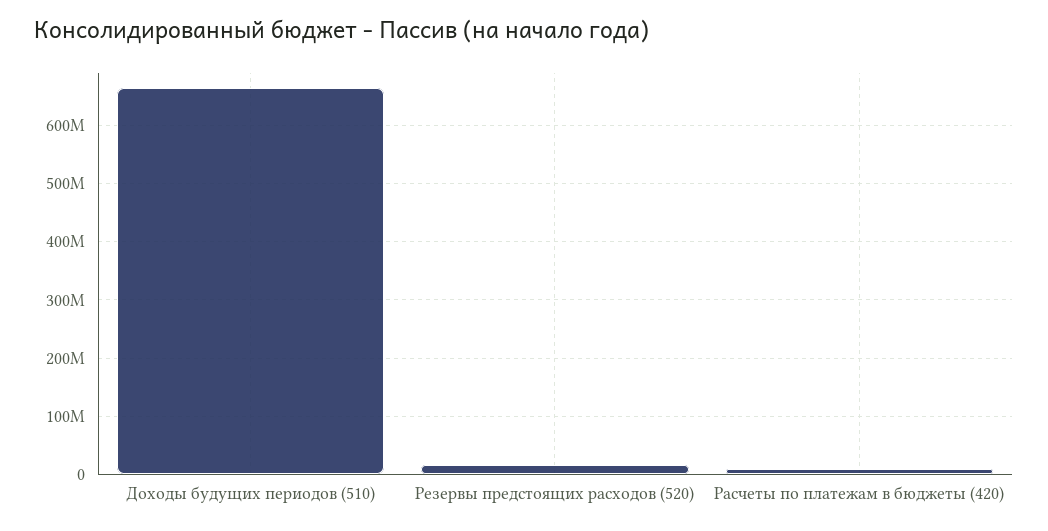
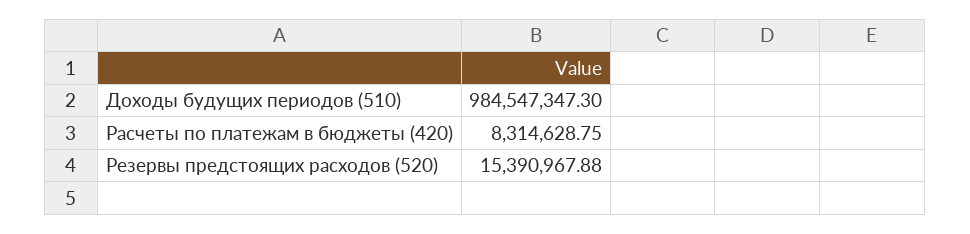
Доходы будущих периодов (510): 660000000 -> 984547347.3

